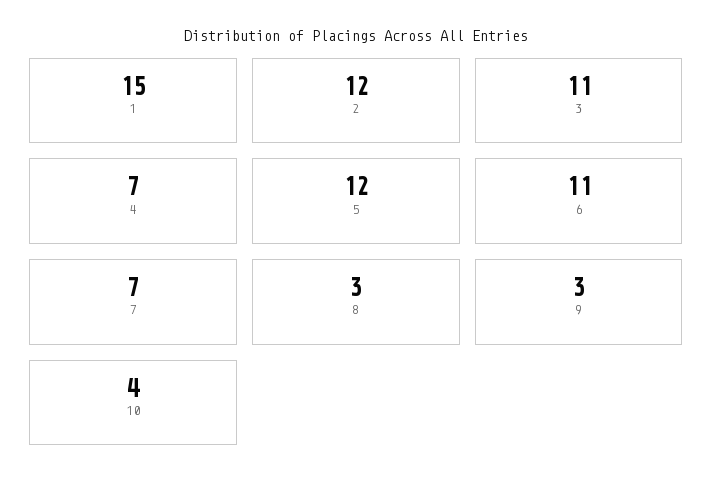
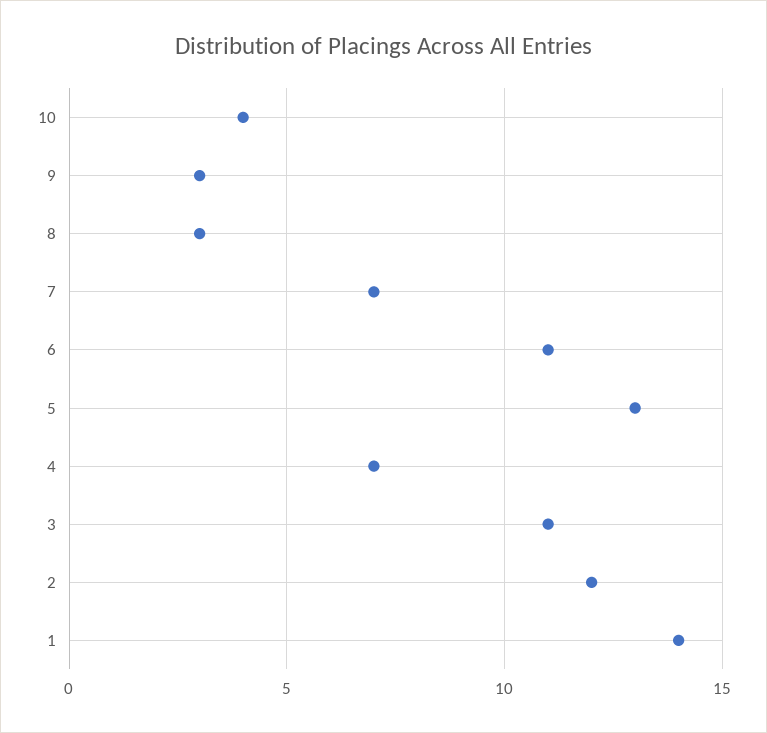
1: 15 -> 14
5: 12 -> 13

